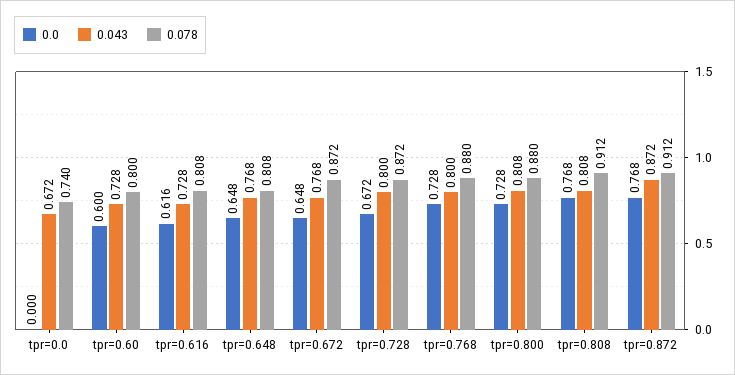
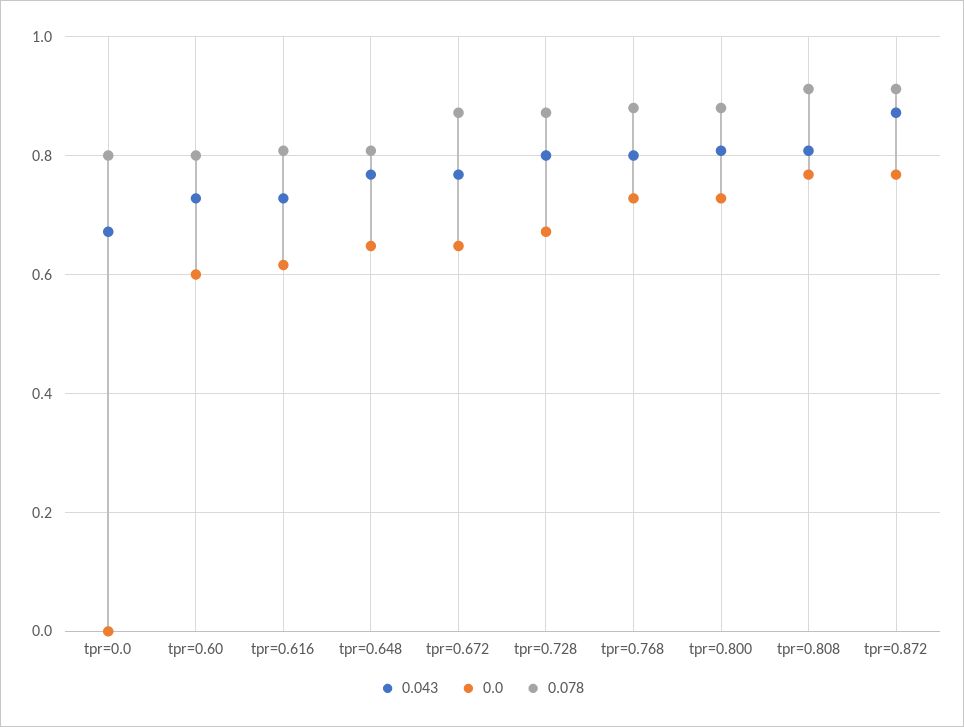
0.078, tpr=0.0: 0.74 -> 0.8

